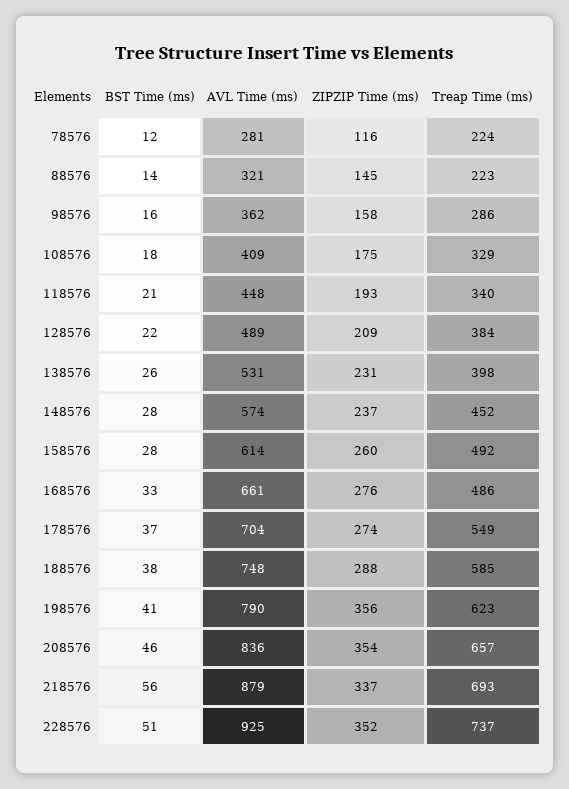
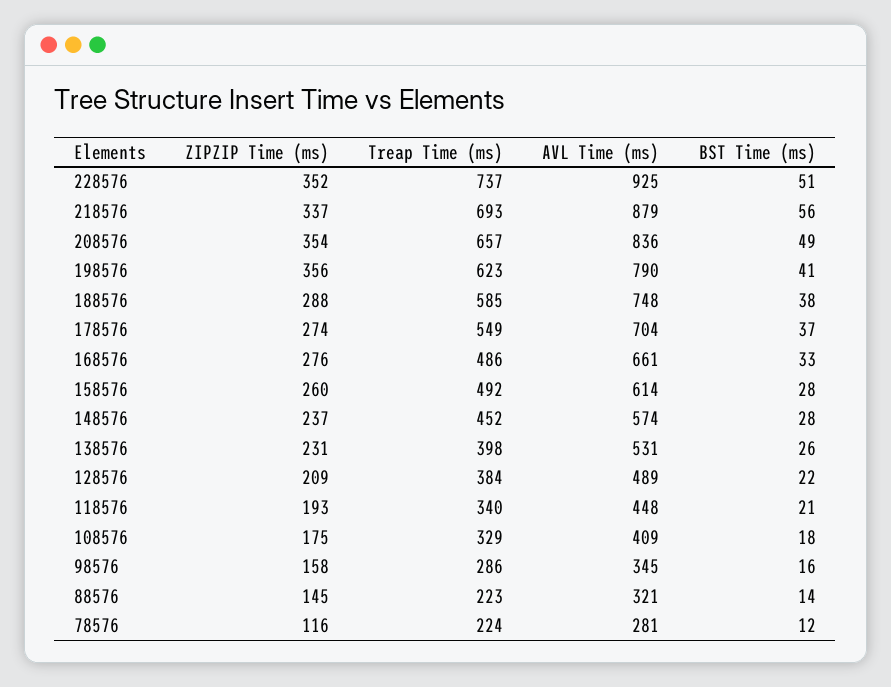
AVL Time (ms), 98576: 362 -> 345
BST Time (ms), 208576: 46 -> 49

